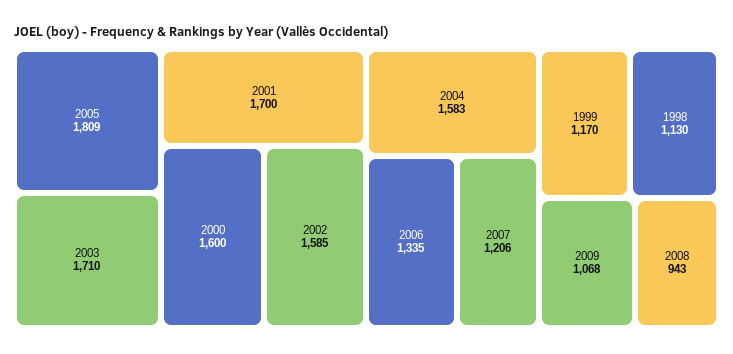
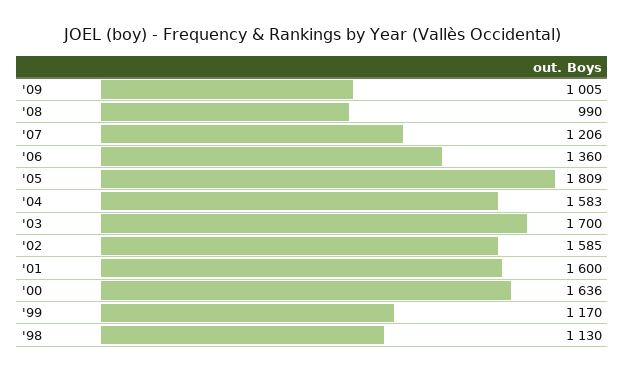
2003: 1710 -> 1700
2001: 1700 -> 1600
2000: 1600 -> 1636
2006: 1335 -> 1360
2009: 1068 -> 1005
2008: 943 -> 990

